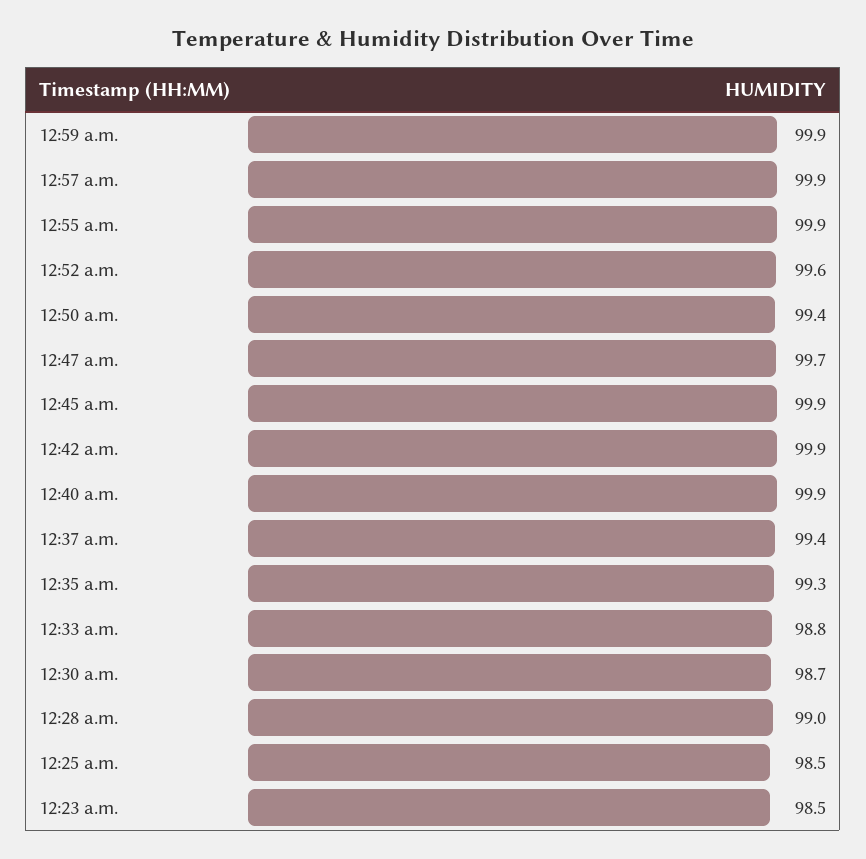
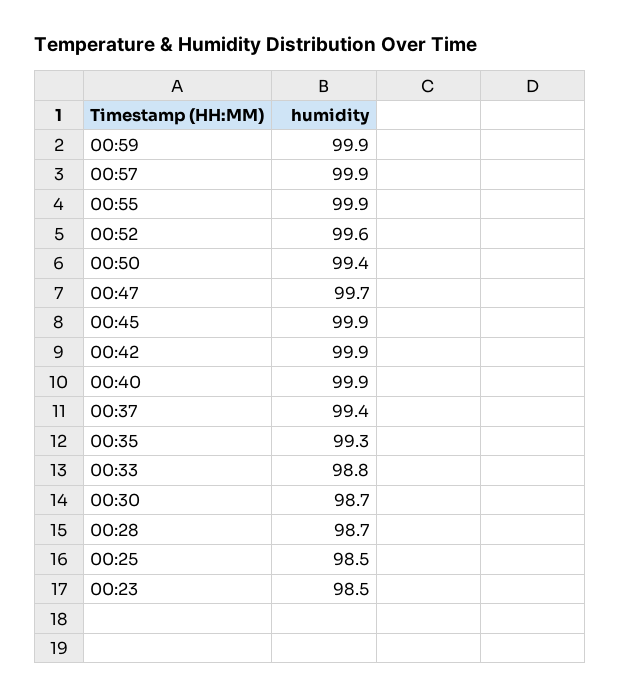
12:28 a.m.: 99 -> 98.7

